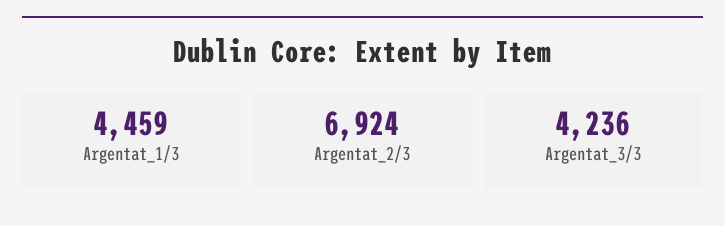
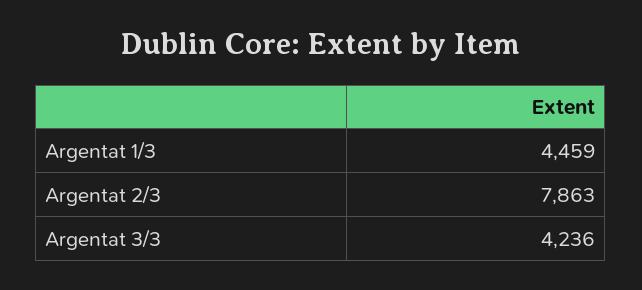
Argentat_2/3: 6924 -> 7863

